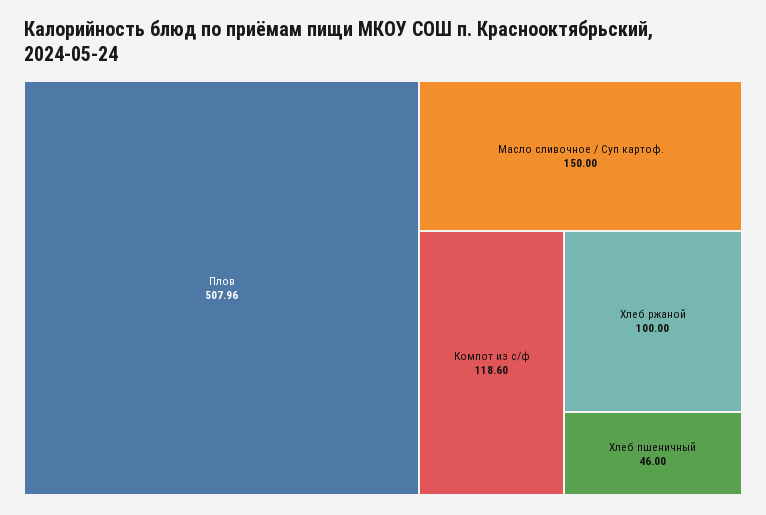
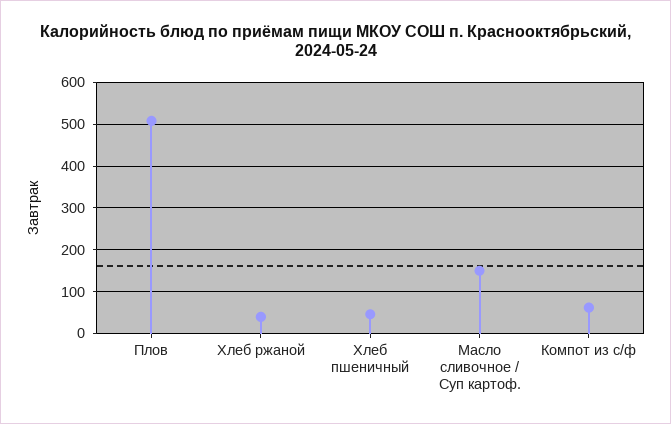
Компот из с/ф: 118.6 -> 60
Хлеб ржаной: 100 -> 40

